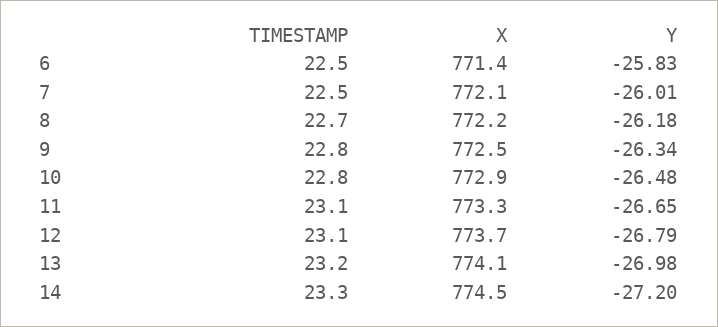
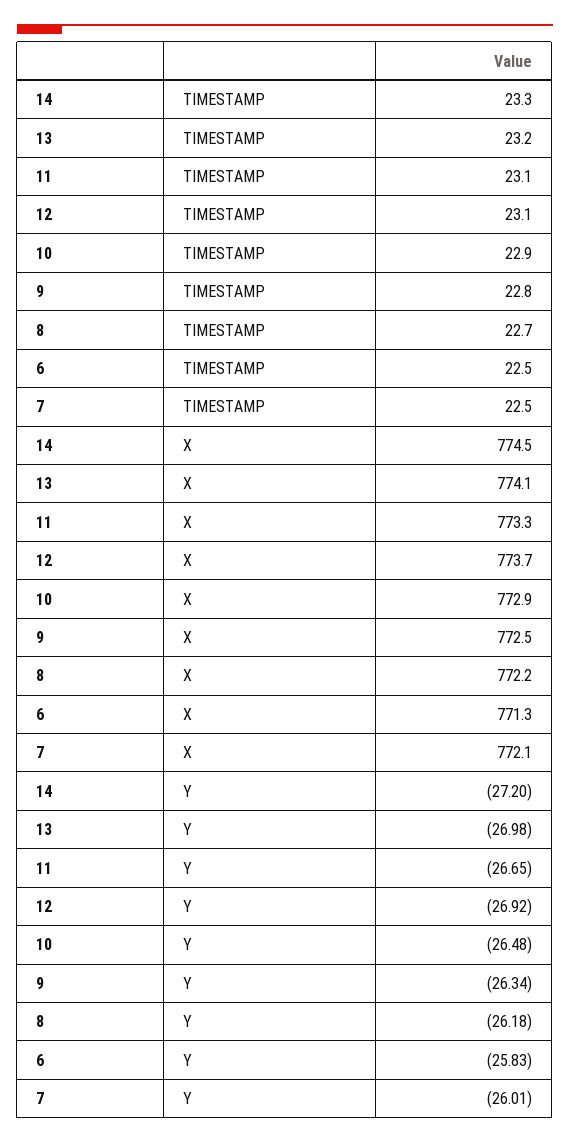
X, 6: 771.4 -> 771.3
TIMESTAMP, 10: 22.8 -> 22.9
Y, 12: -26.79 -> -26.92

